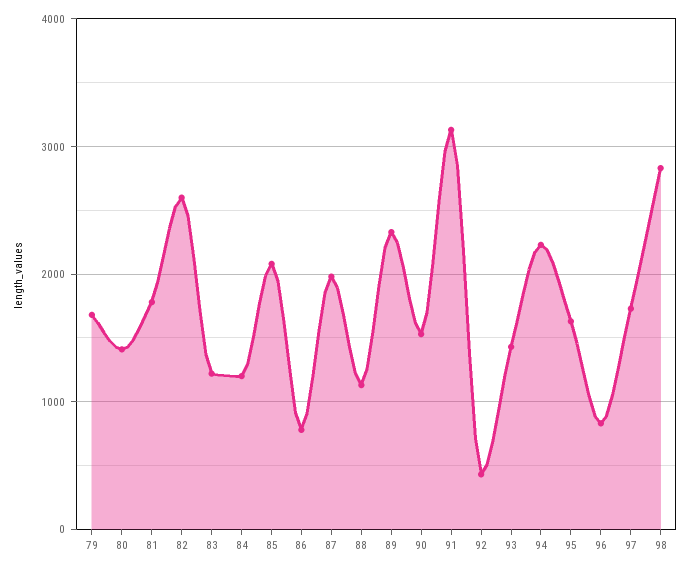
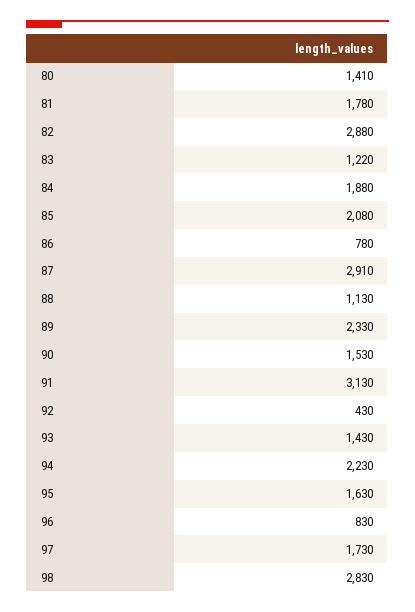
79: 1700 -> none
82: 2600 -> 2880
84: 1200 -> 1880
87: 2000 -> 2910

